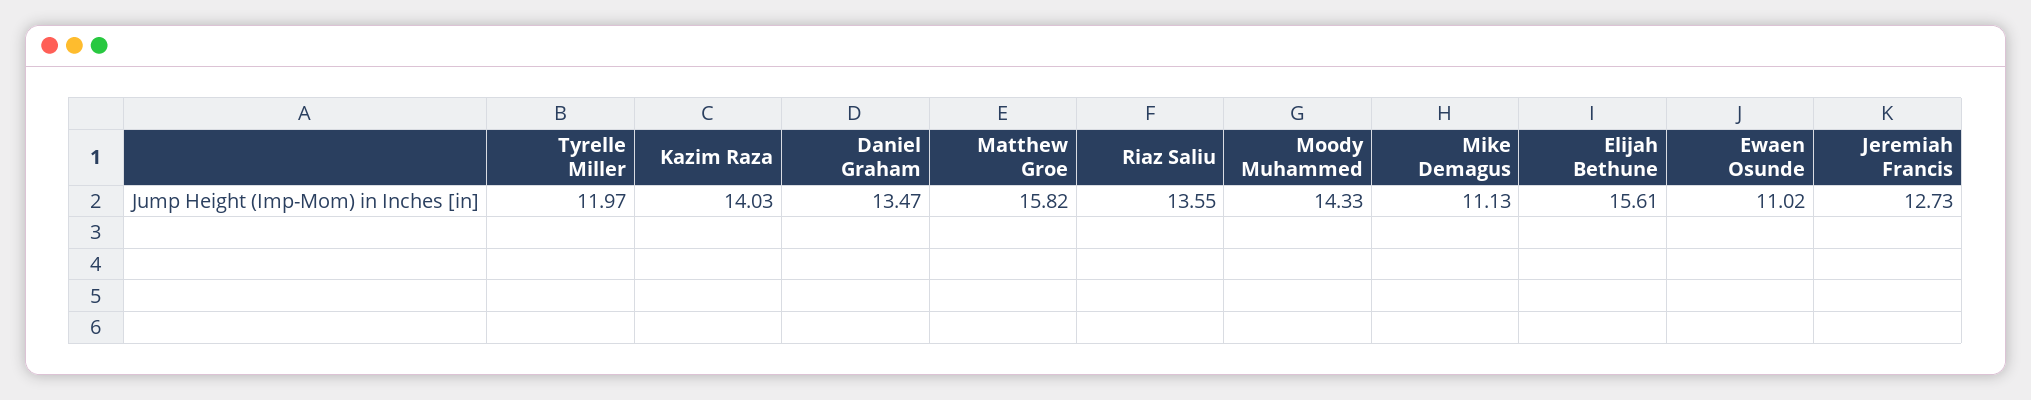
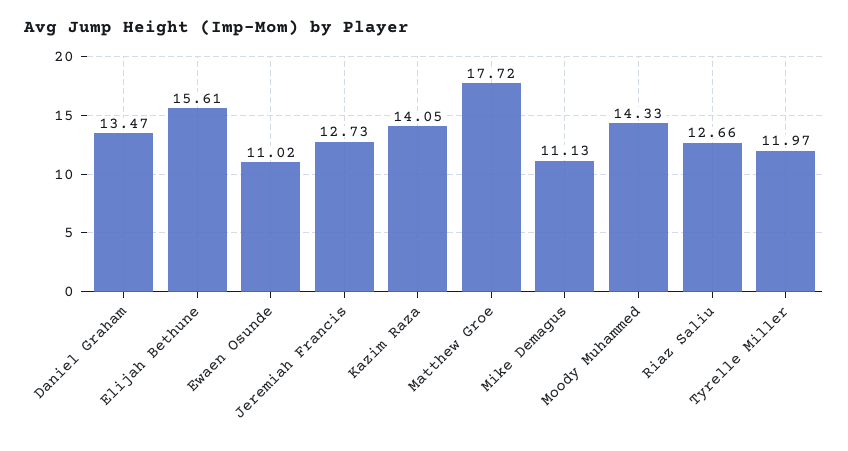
Kazim Raza: 14.03 -> 14.05
Matthew Groe: 15.82 -> 17.72
Riaz Saliu: 13.55 -> 12.66

